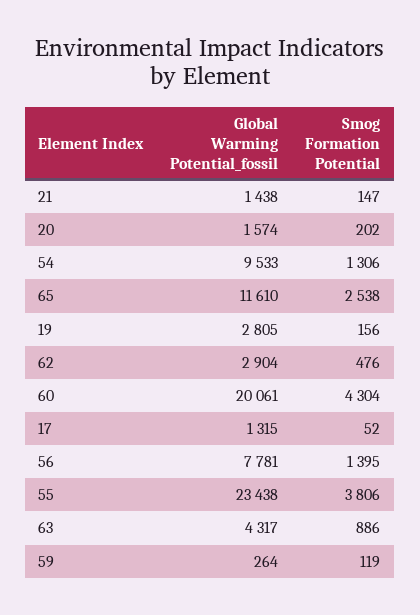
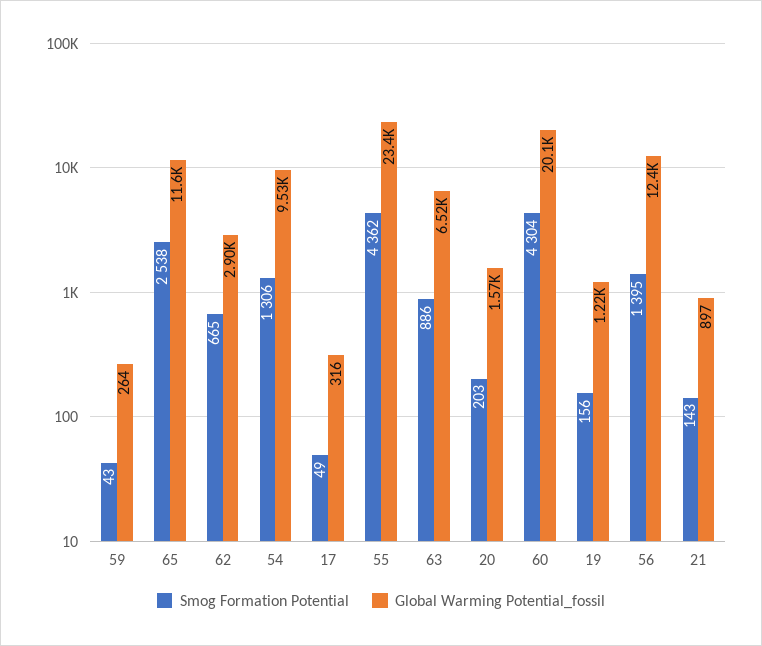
Global Warming Potential_fossil, 21: 1438 -> 897
Smog Formation Potential, 21: 147 -> 143
Smog Formation Potential, 20: 202 -> 203
Global Warming Potential_fossil, 19: 2805 -> 1220
Smog Formation Potential, 62: 476 -> 665
Global Warming Potential_fossil, 17: 1315 -> 316
Smog Formation Potential, 17: 52 -> 49
Global Warming Potential_fossil, 56: 7781 -> 12400
Smog Formation Potential, 55: 3806 -> 4362
Global Warming Potential_fossil, 63: 4317 -> 6520
Smog Formation Potential, 59: 119 -> 43

